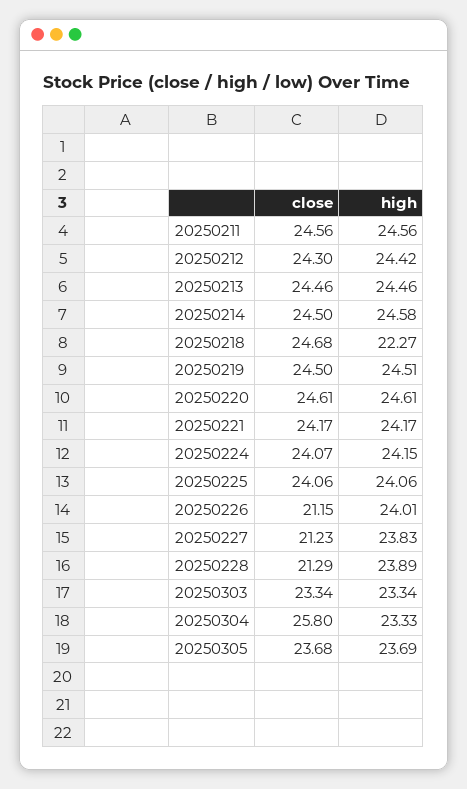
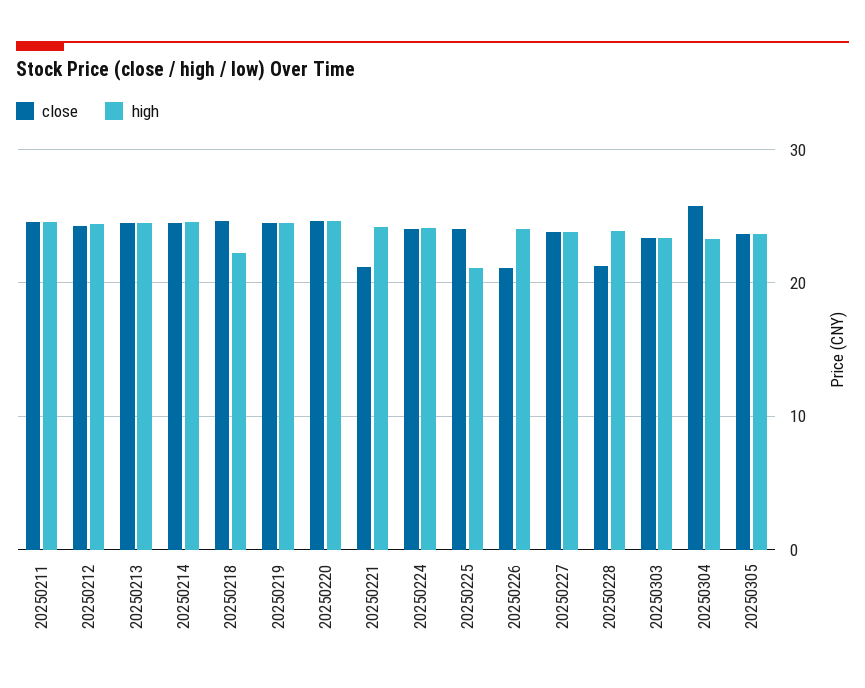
close, 20250221: 24.17 -> 21
high, 20250225: 24.06 -> 21
close, 20250227: 21.23 -> 24

